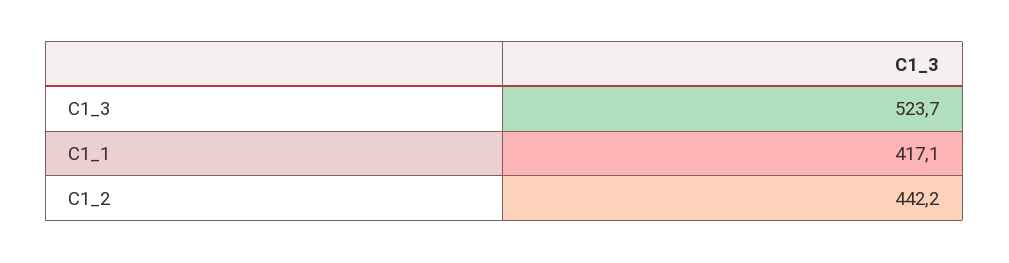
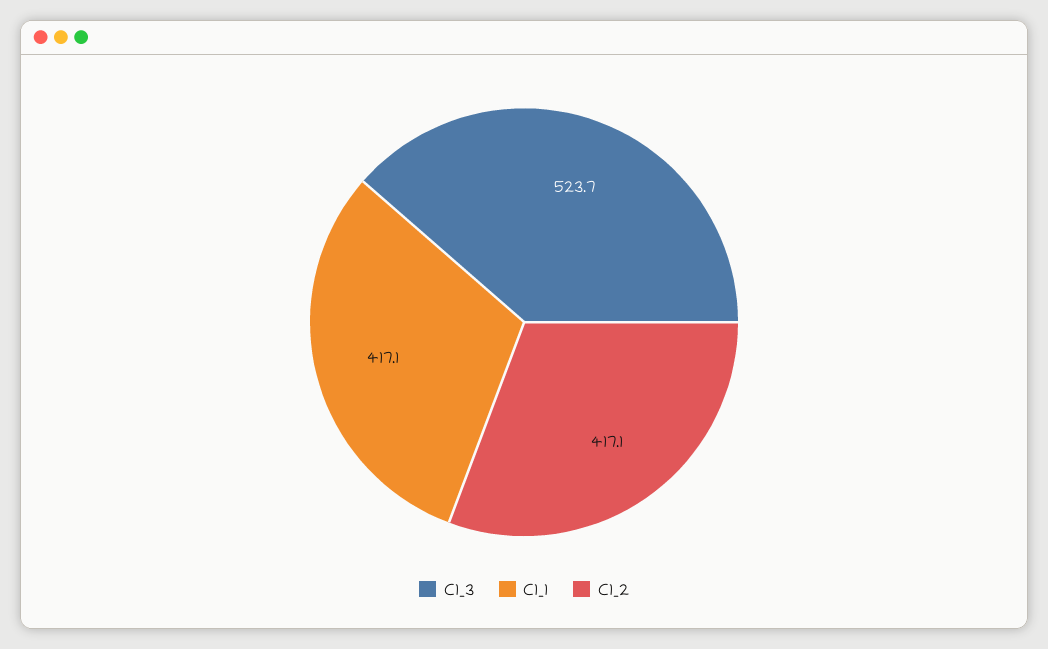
C1_2: 442.2 -> 417.1

